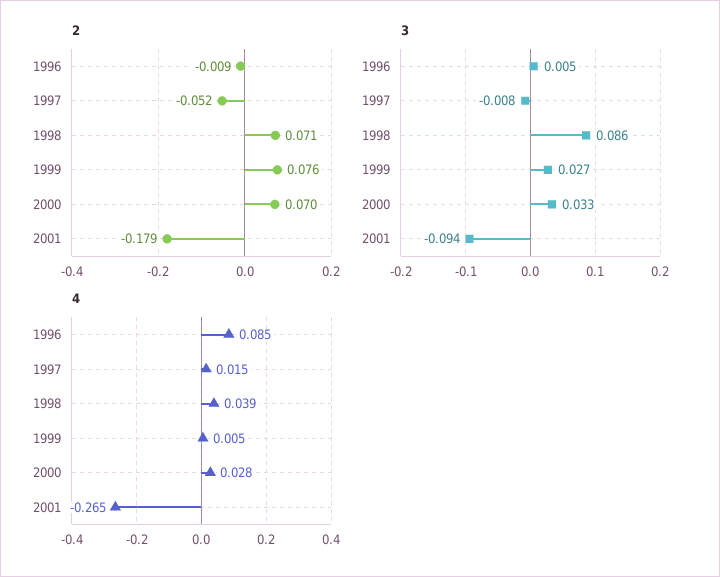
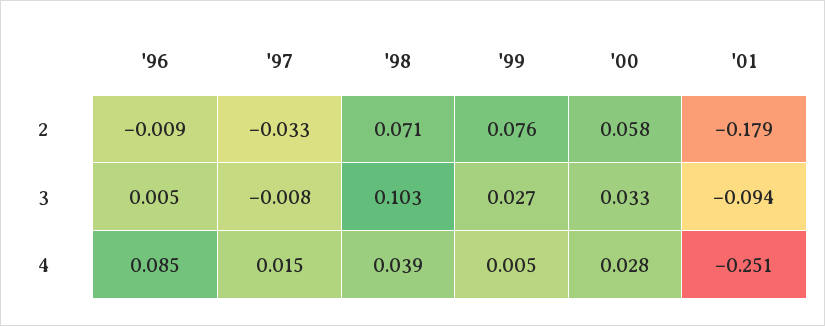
2, 1997: -0.052 -> -0.033
2, 2000: 0.07 -> 0.058
3, 1998: 0.086 -> 0.103
4, 2001: -0.265 -> -0.251

